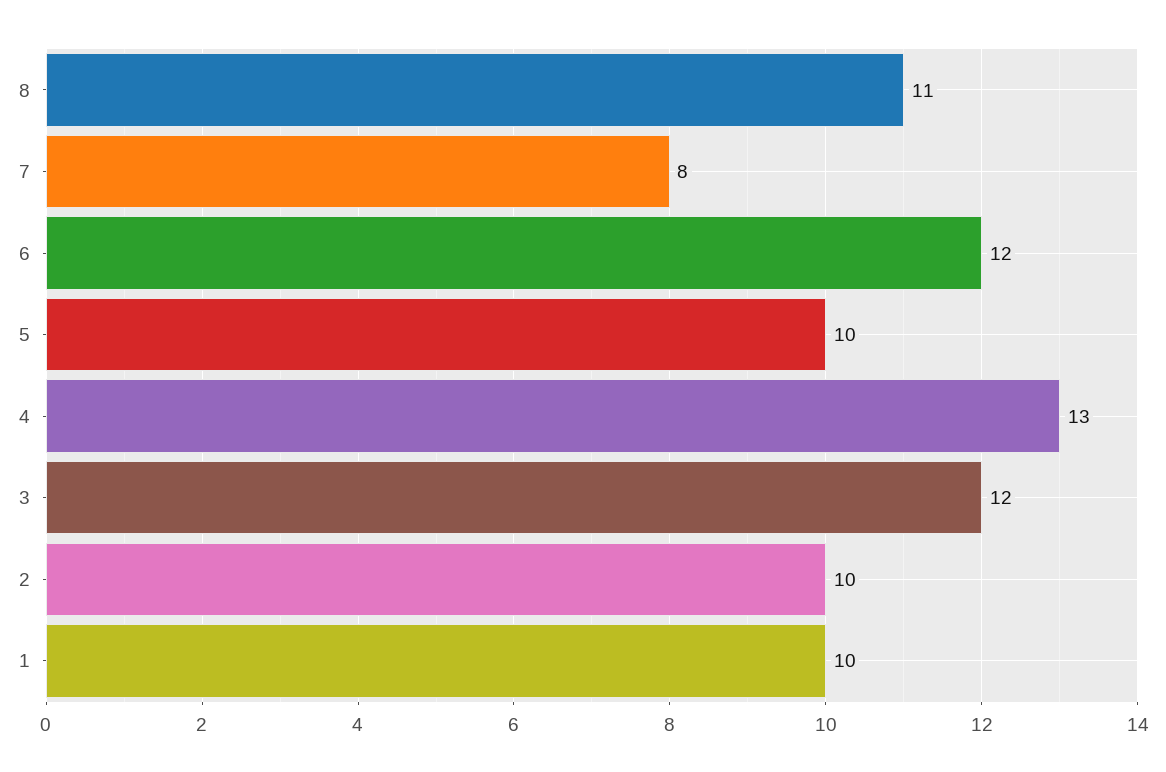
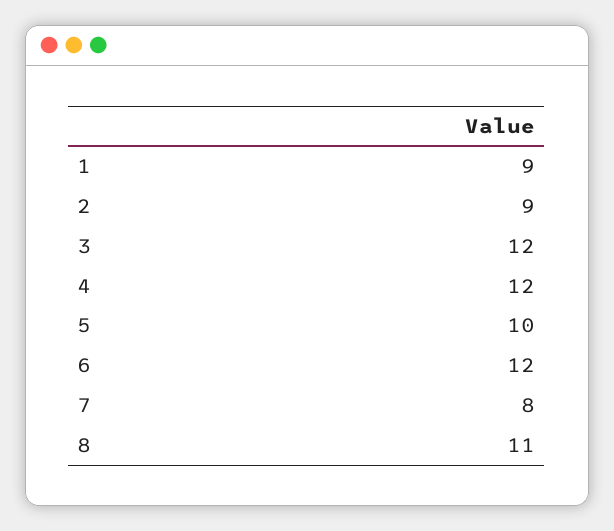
4: 13 -> 12
2: 10 -> 9
1: 10 -> 9

